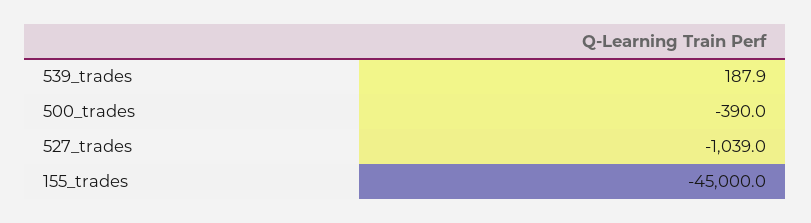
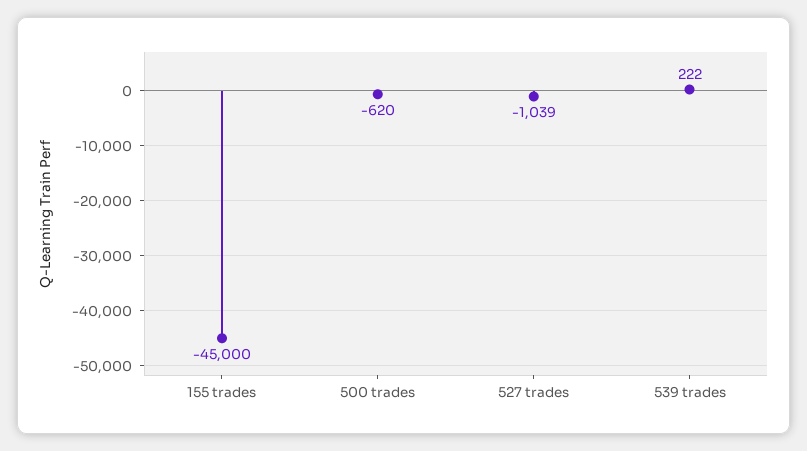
539_trades: 187.9 -> 222
500_trades: -390 -> -620

